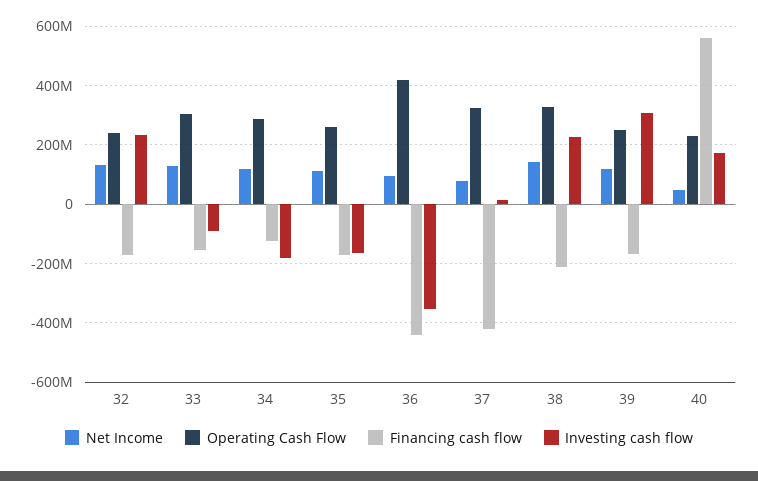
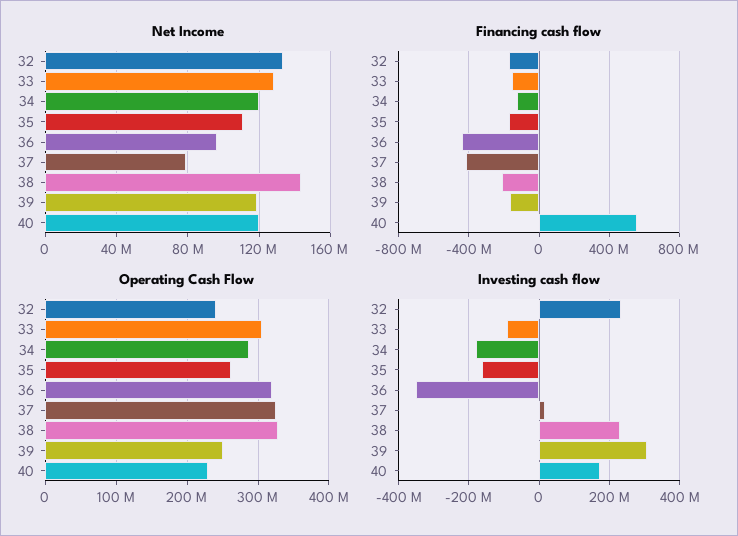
Operating Cash Flow, 36: 425000000 -> 320000000
Net Income, 40: 50000000 -> 120000000

